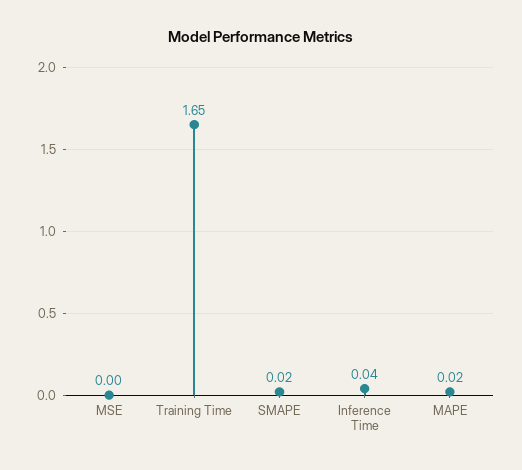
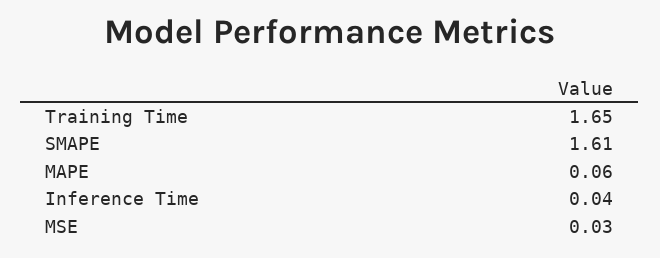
MSE: 0 -> 0.03
SMAPE: 0.02 -> 1.61
MAPE: 0.02 -> 0.06

